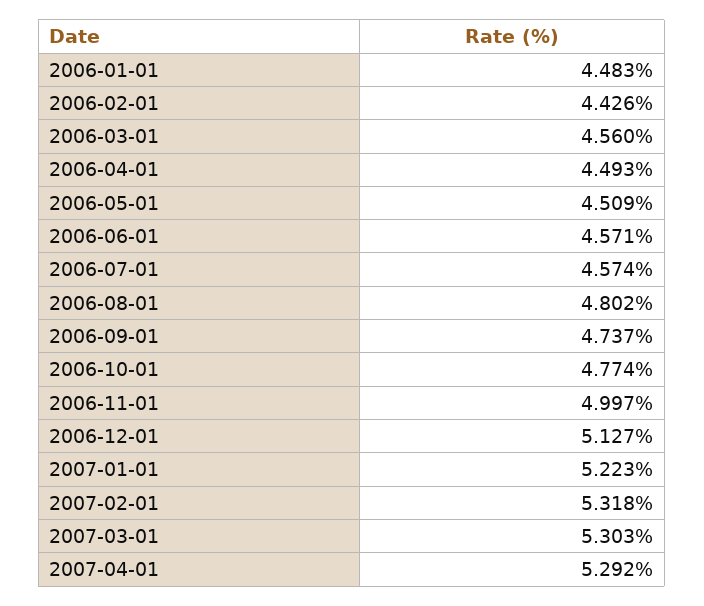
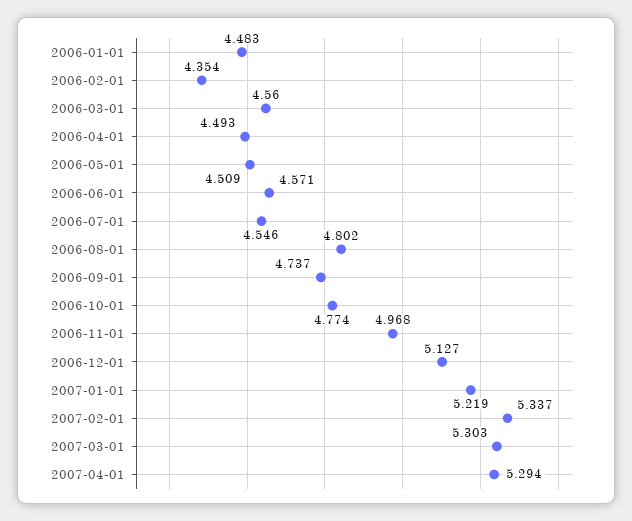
2006-02-01: 4.426 -> 4.354
2006-07-01: 4.574 -> 4.546
2006-11-01: 4.997 -> 4.968
2007-01-01: 5.223 -> 5.219
2007-02-01: 5.318 -> 5.337
2007-04-01: 5.292 -> 5.294

